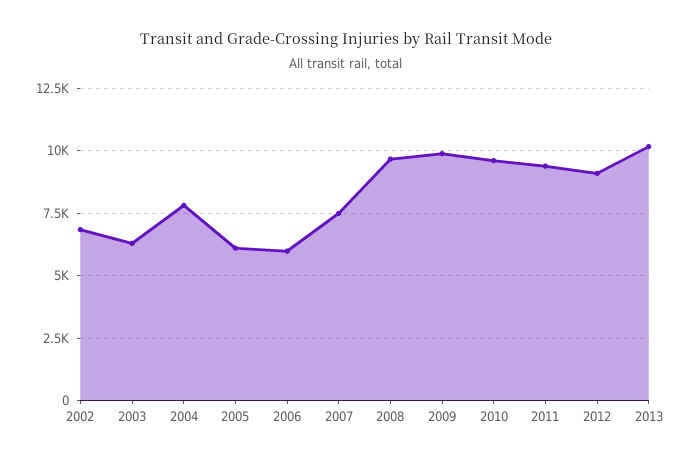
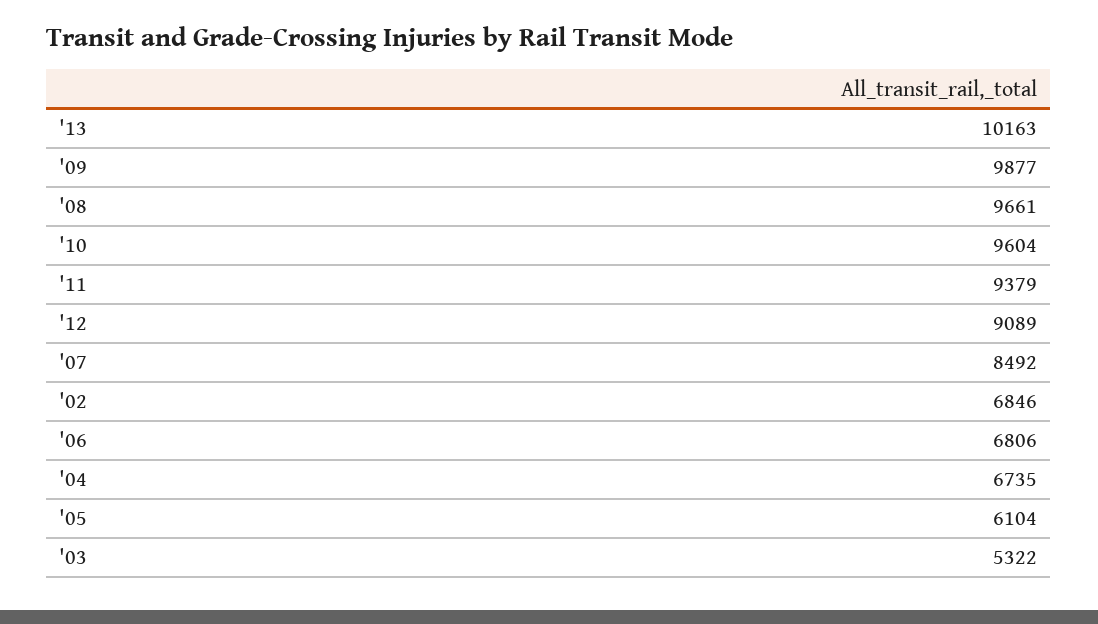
2003: 6250 -> 5322
2004: 7750 -> 6735
2006: 6000 -> 6806
2007: 7500 -> 8492

